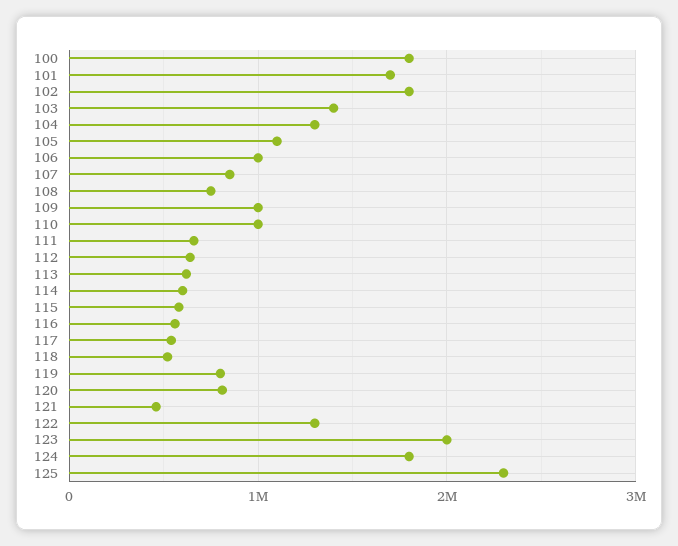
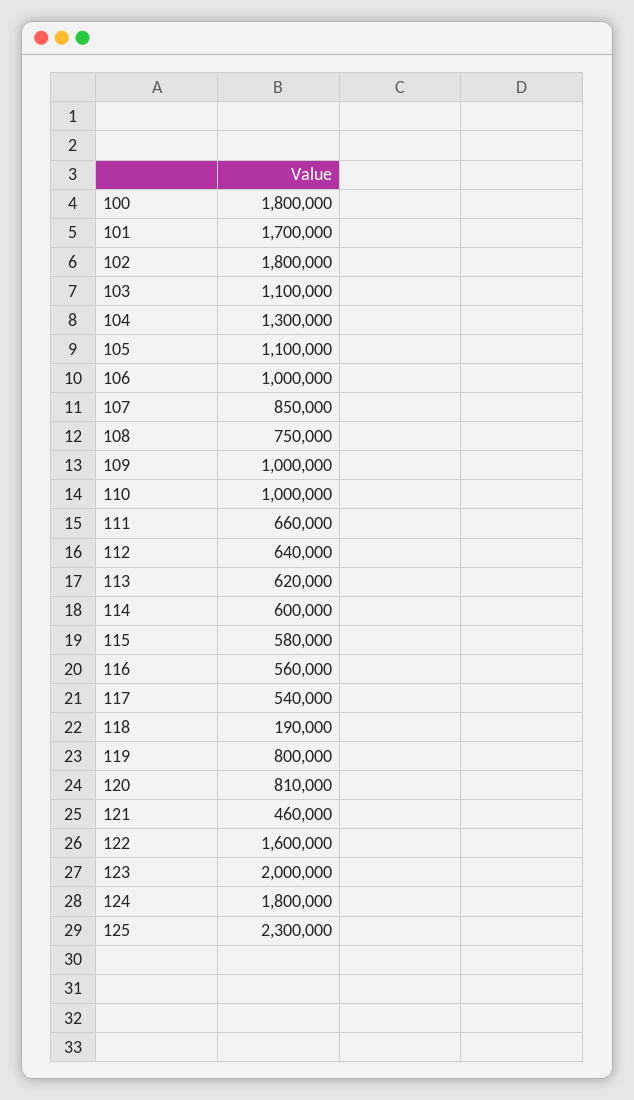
103: 1400000 -> 1100000
118: 500000 -> 190000
122: 1300000 -> 1600000

